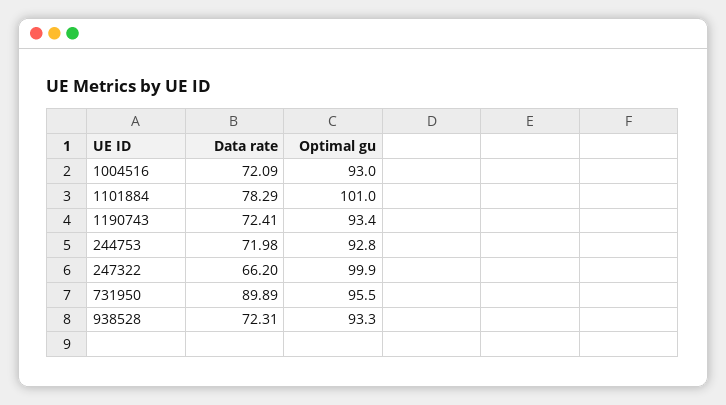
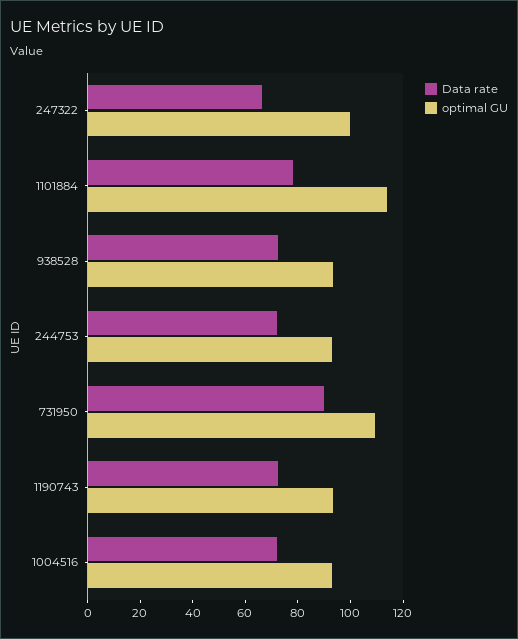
Optimal gu, 1101884: 101 -> 115
Optimal gu, 731950: 95.5 -> 110

